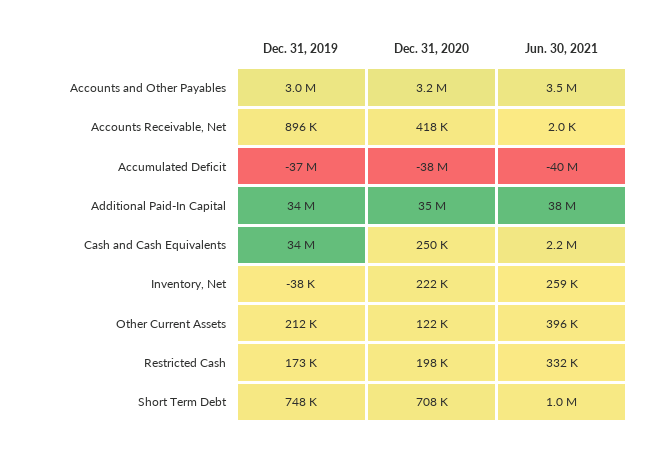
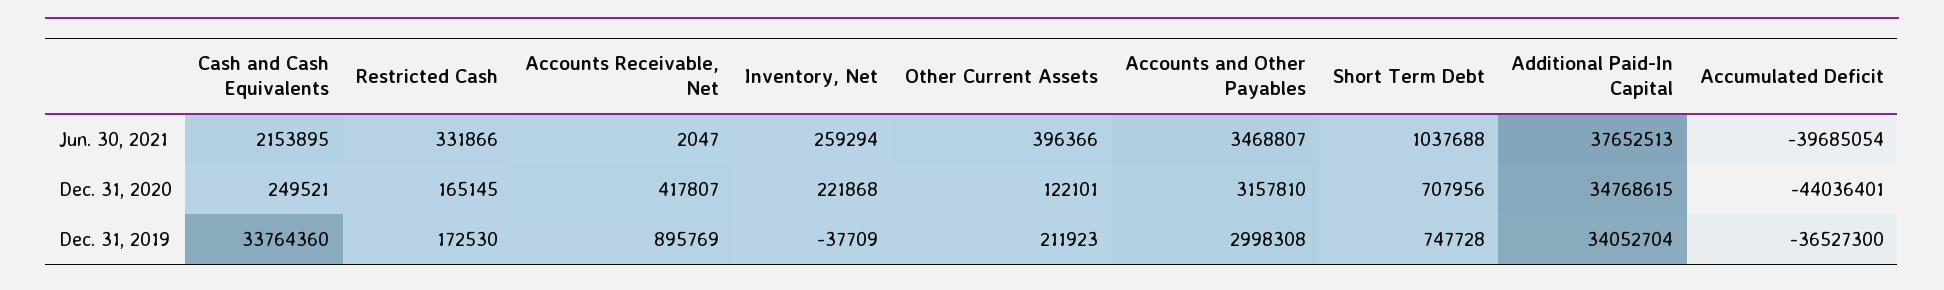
Dec. 31, 2020, Accumulated Deficit: -38000000 -> -44036401
Dec. 31, 2020, Restricted Cash: 198000 -> 165145

